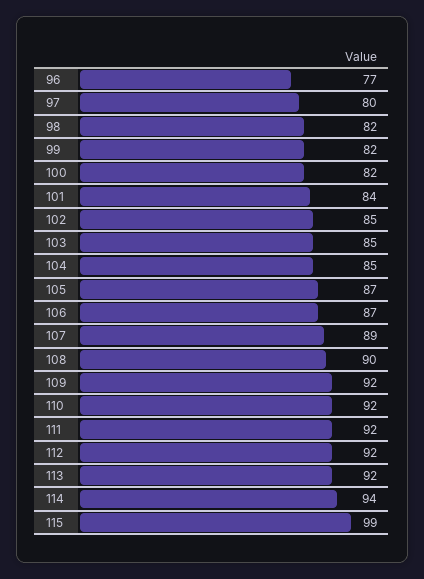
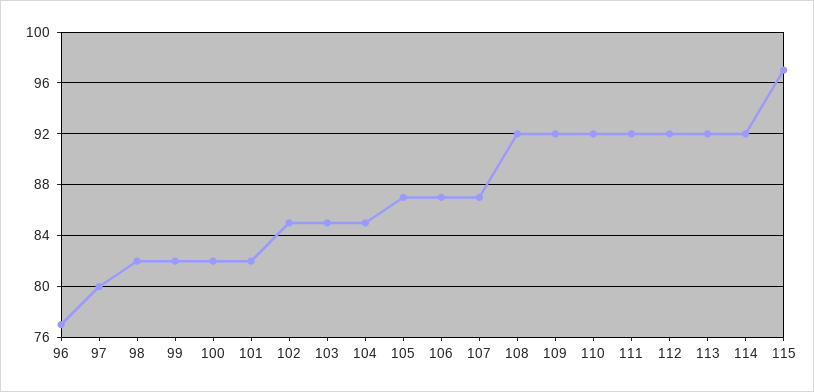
101: 84 -> 82
107: 89 -> 87
108: 90 -> 92
114: 94 -> 92
115: 99 -> 97

